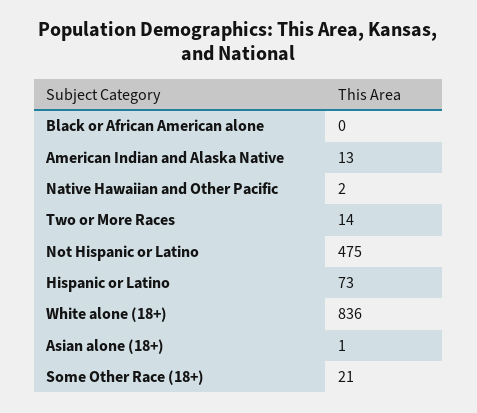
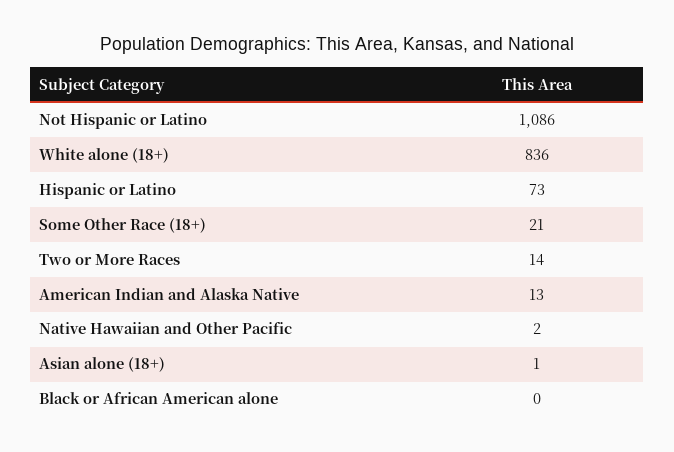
Not Hispanic or Latino: 475 -> 1086

